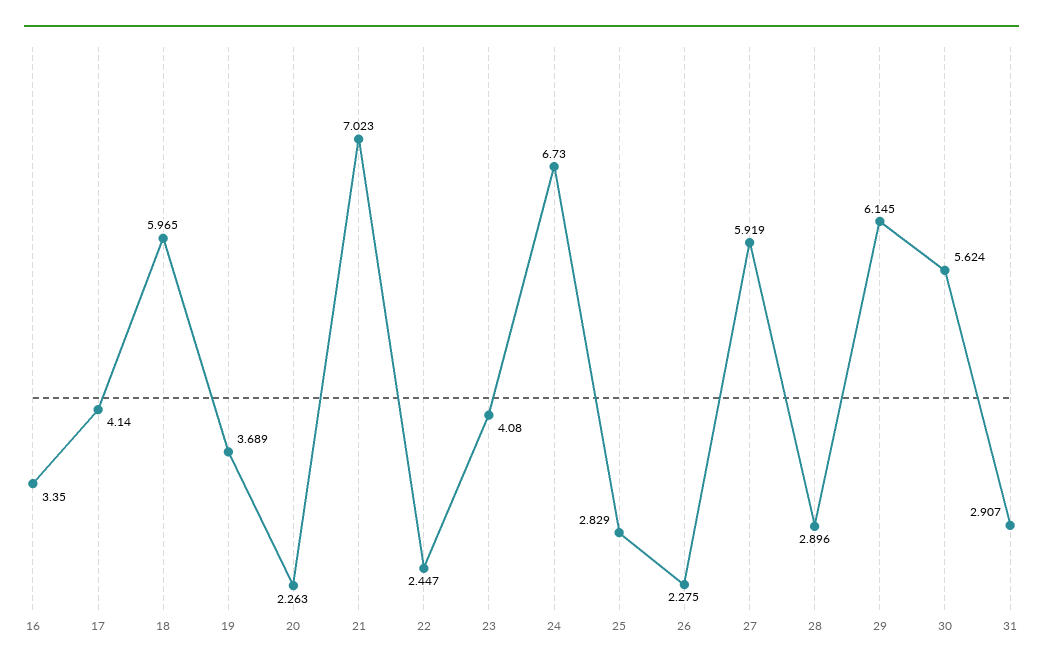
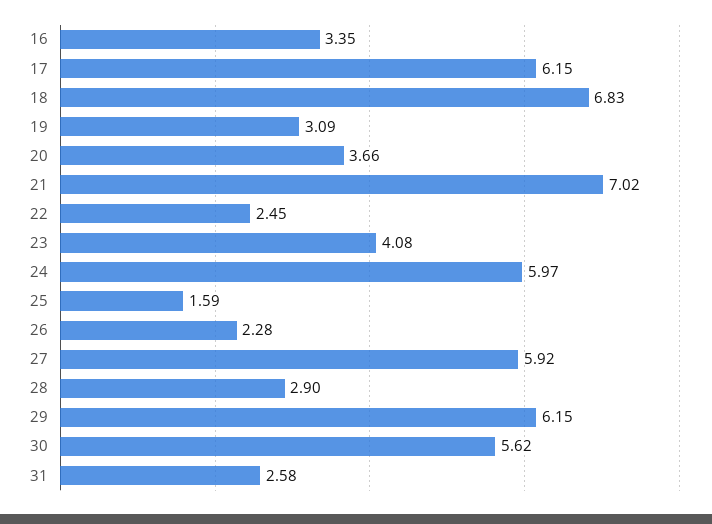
17: 4.14 -> 6.15
18: 5.965 -> 6.83
19: 3.689 -> 3.09
20: 2.263 -> 3.66
24: 6.73 -> 5.97
25: 2.829 -> 1.59
31: 2.907 -> 2.58

